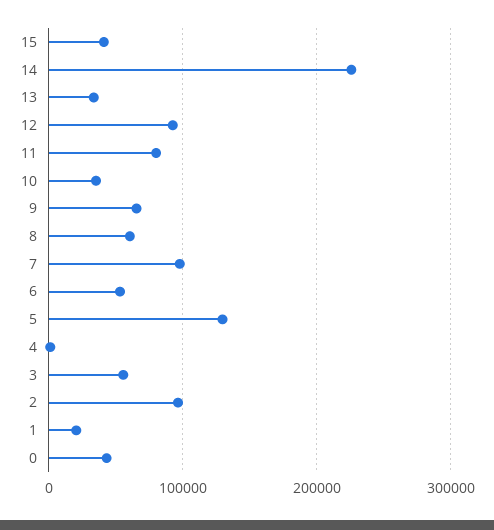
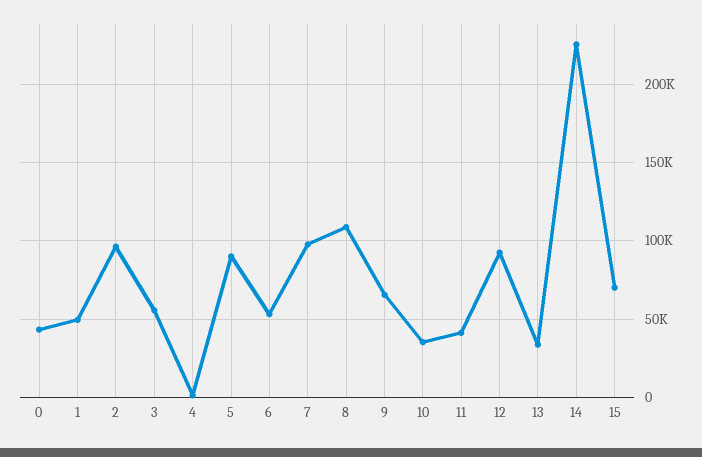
15: 40000 -> 70000
11: 80000 -> 40000
8: 60000 -> 110000
5: 130000 -> 90000
1: 20000 -> 50000

